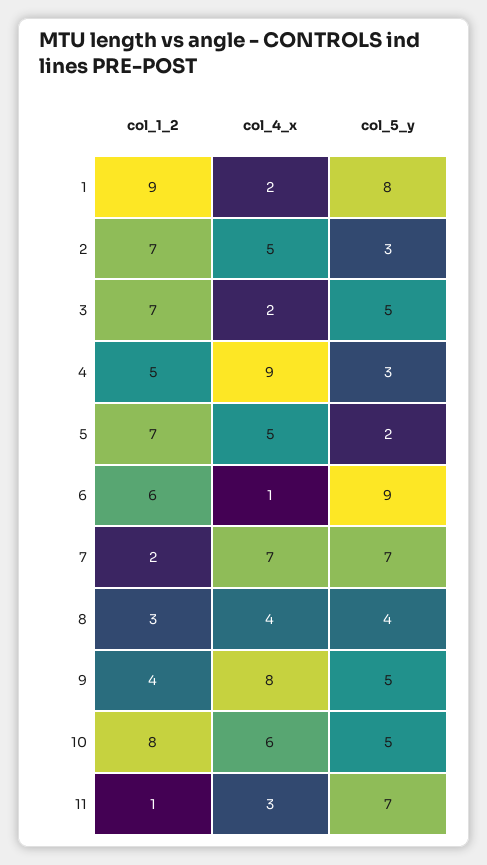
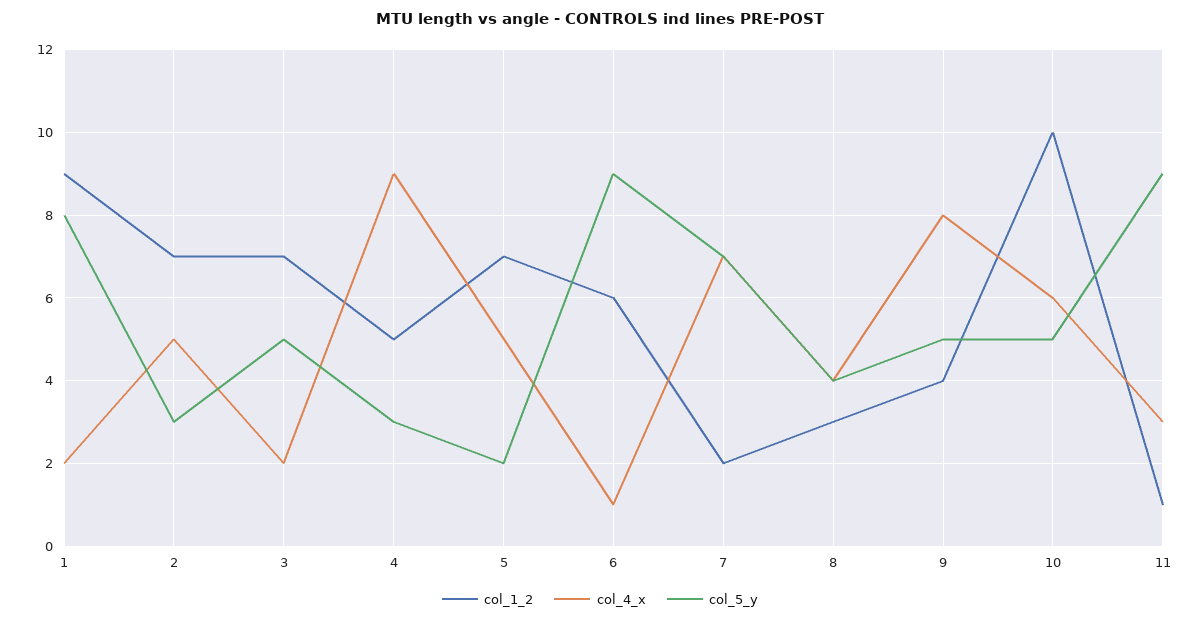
col_1_2, 10: 8 -> 10
col_5_y, 11: 7 -> 9

